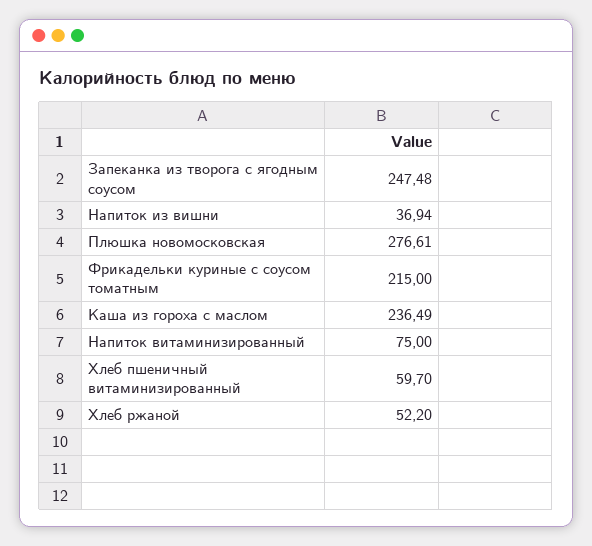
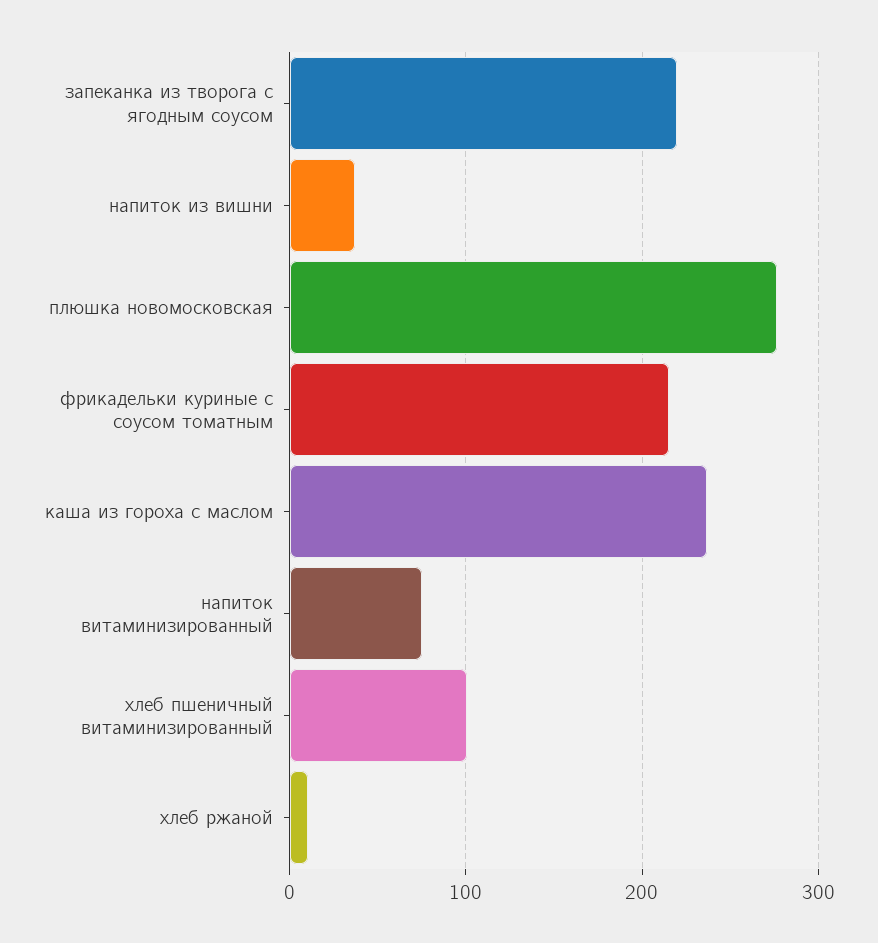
Запеканка из творога с ягодным соусом: 247.48 -> 220
Хлеб пшеничный витаминизированный: 59.7 -> 100
Хлеб ржаной: 52.2 -> 10

